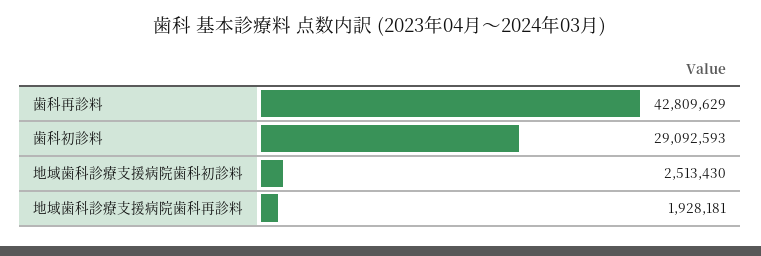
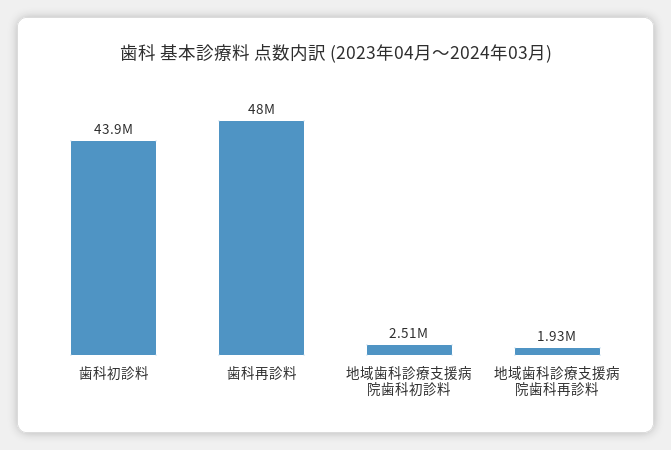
歯科再診料: 42809629 -> 48000000
歯科初診料: 29092593 -> 43900000

